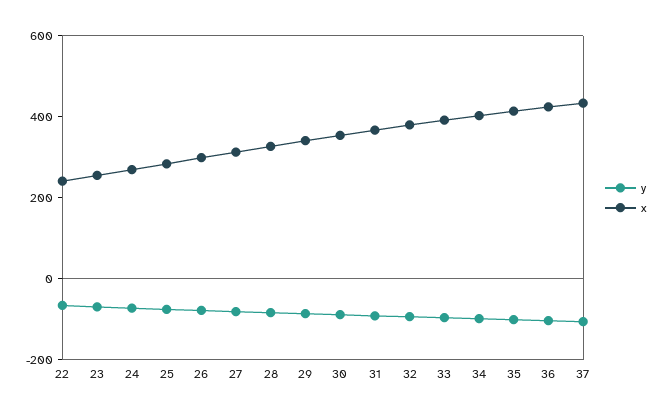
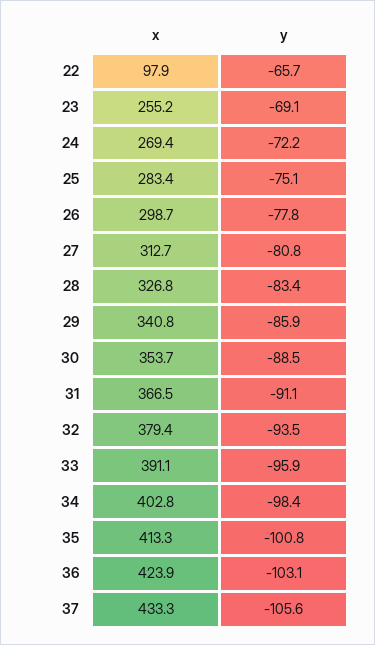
x, 22: 250 -> 97.9

